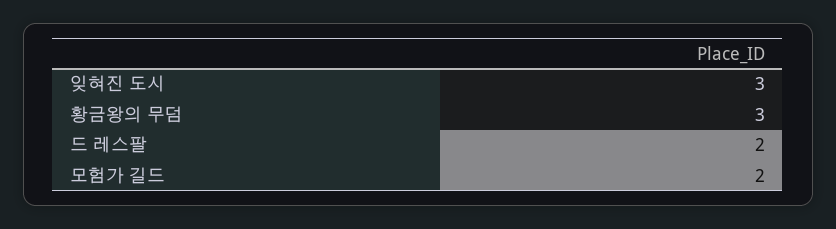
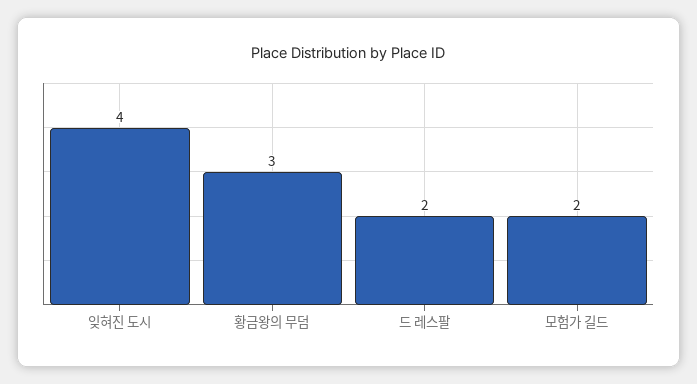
잊혀진 도시: 3 -> 4

